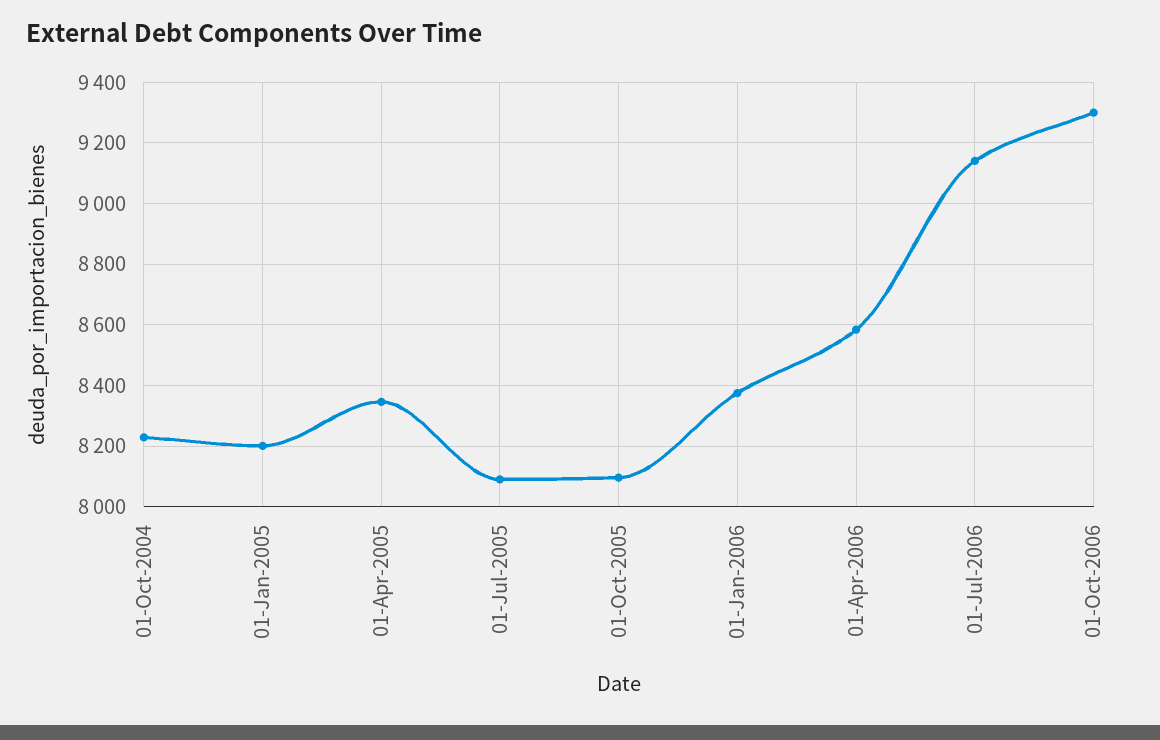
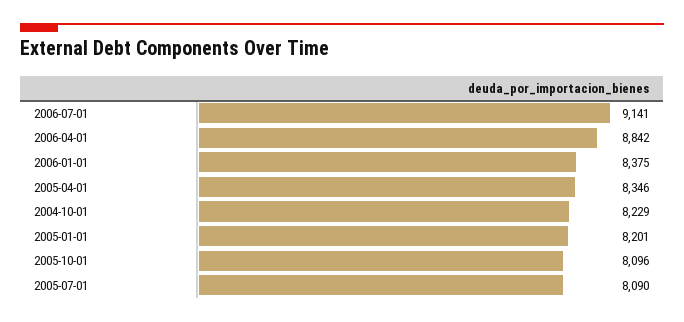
01-Apr-2006: 8580 -> 8842
01-Oct-2006: 9300 -> none

